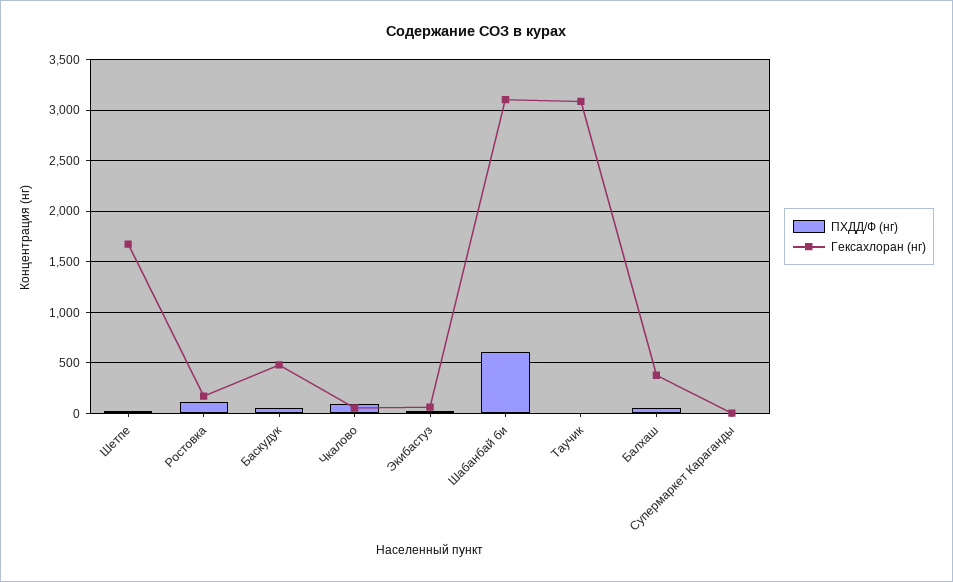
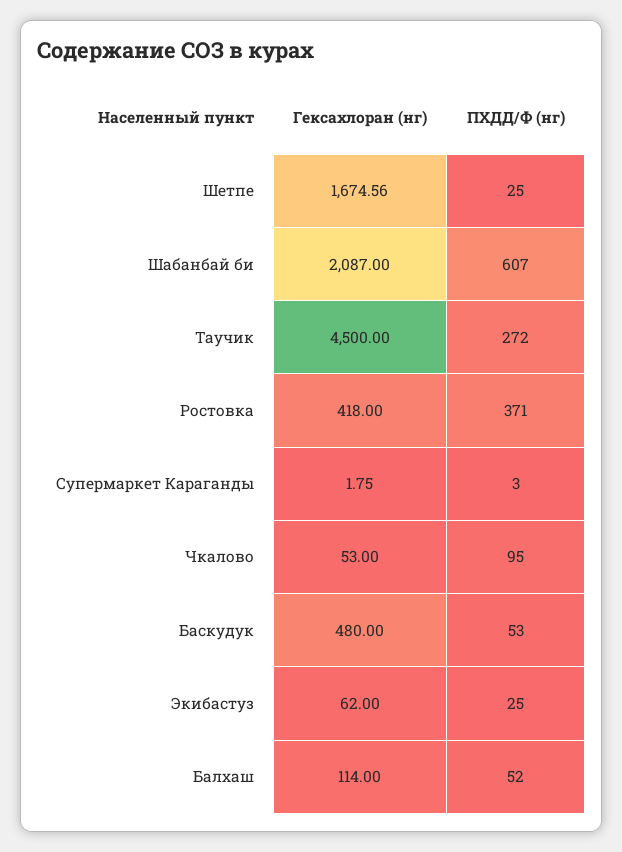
ПХДД/Ф (нг), Ростовка: 100 -> 371
Гексахлоран (нг), Ростовка: 200 -> 418
Гексахлоран (нг), Шабанбай би: 3100 -> 2087
ПХДД/Ф (нг), Таучик: 0 -> 272
Гексахлоран (нг), Таучик: 3100 -> 4500
Гексахлоран (нг), Балхаш: 400 -> 114

